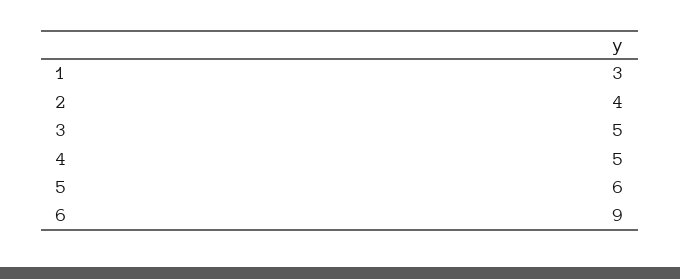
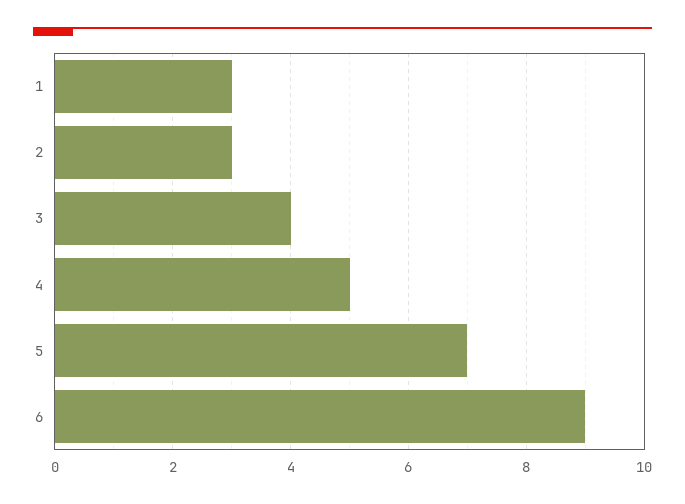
2: 4 -> 3
3: 5 -> 4
5: 6 -> 7

